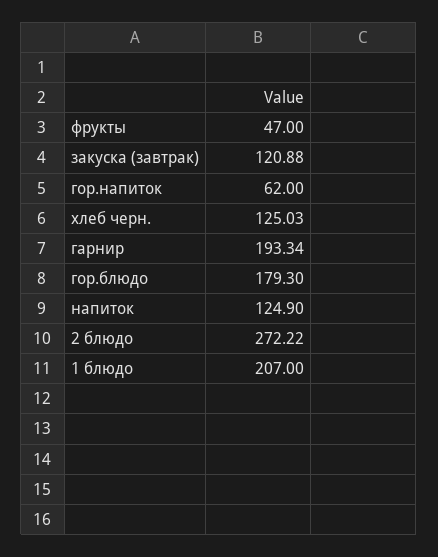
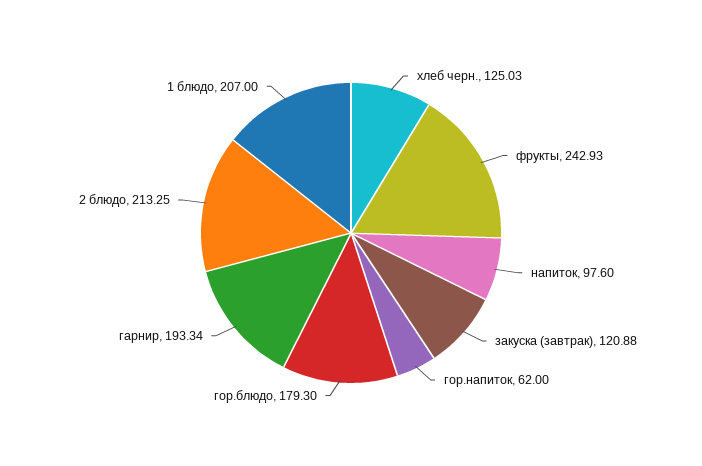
фрукты: 47 -> 242.93
напиток: 124.9 -> 97.6
2 блюдо: 272.22 -> 213.25

